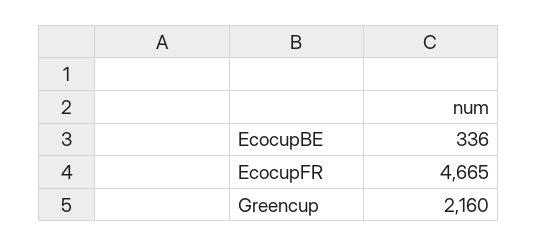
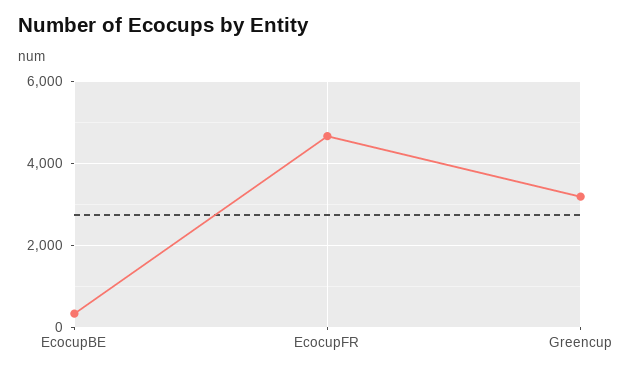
Greencup: 2160 -> 3200

